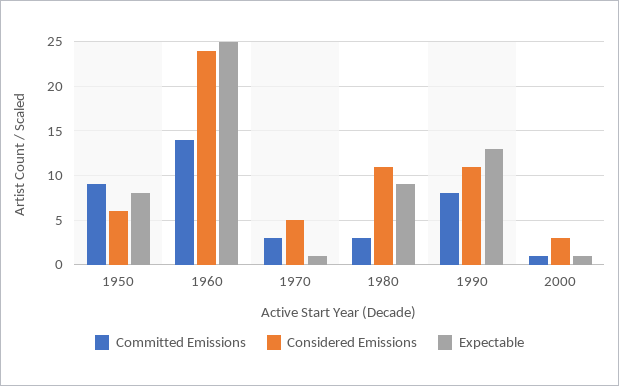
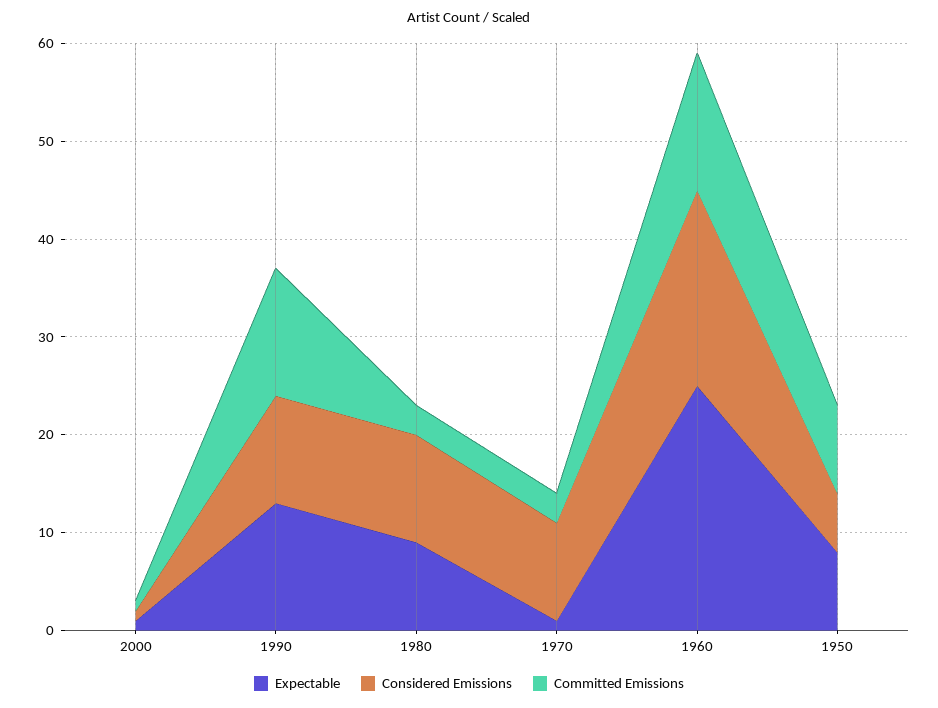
Considered Emissions, 1960: 24 -> 20
Considered Emissions, 1970: 5 -> 10
Committed Emissions, 1990: 8 -> 13
Considered Emissions, 2000: 3 -> 1

